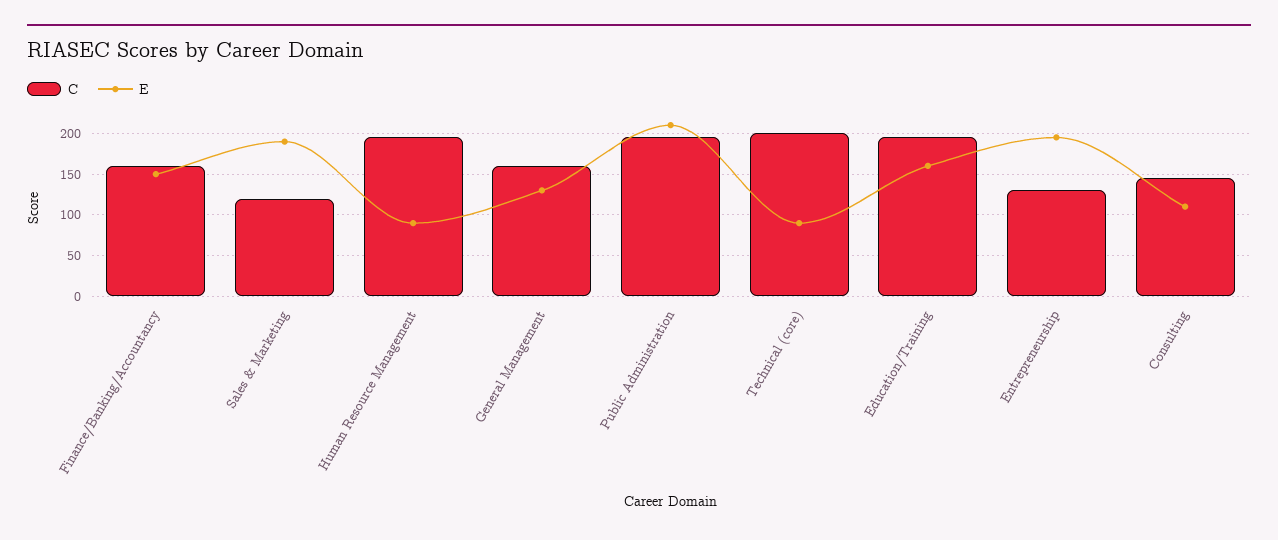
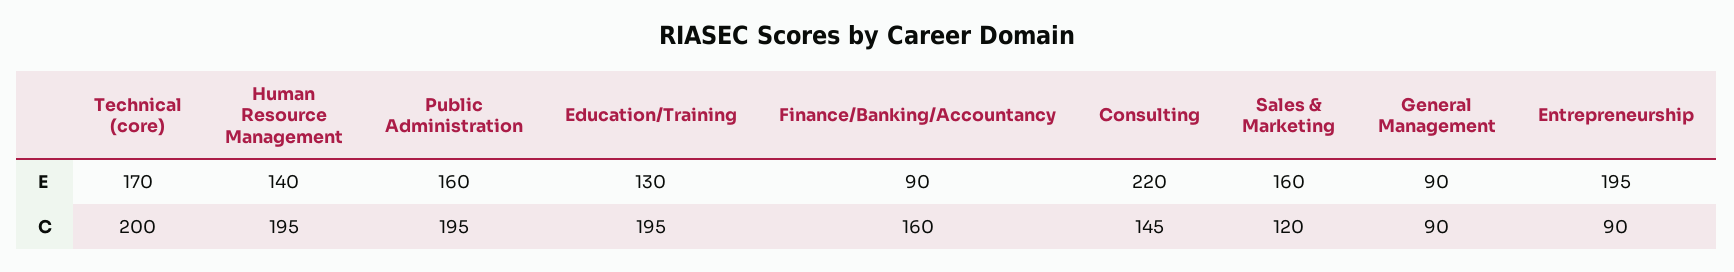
E, Finance/Banking/Accountancy: 150 -> 90
E, Sales & Marketing: 190 -> 160
E, Human Resource Management: 90 -> 140
C, General Management: 160 -> 90
E, General Management: 130 -> 90
E, Public Administration: 210 -> 160
E, Technical (core): 90 -> 170
E, Education/Training: 160 -> 130
C, Entrepreneurship: 130 -> 90
E, Consulting: 110 -> 220

